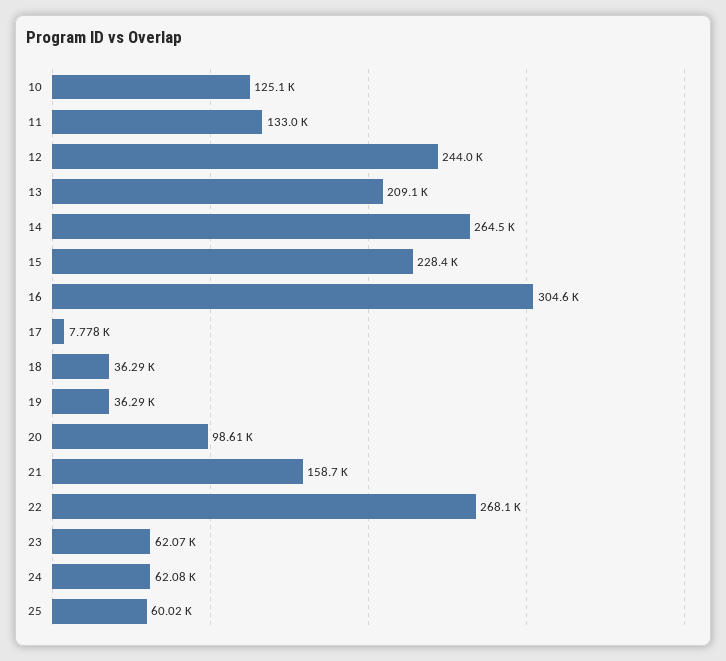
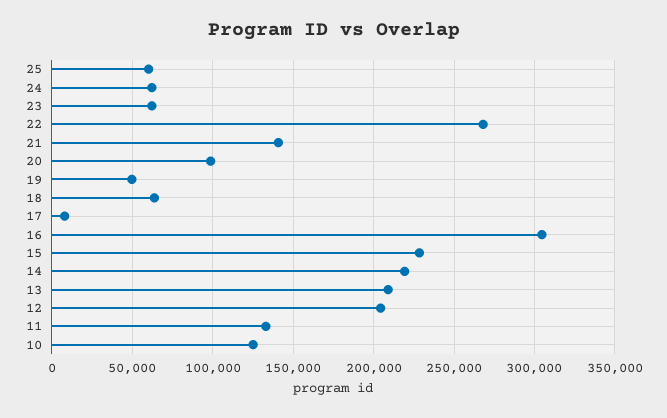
12: 244000 -> 205000
14: 264500 -> 220000
18: 36290 -> 65000
19: 36290 -> 50000
21: 158700 -> 140000

